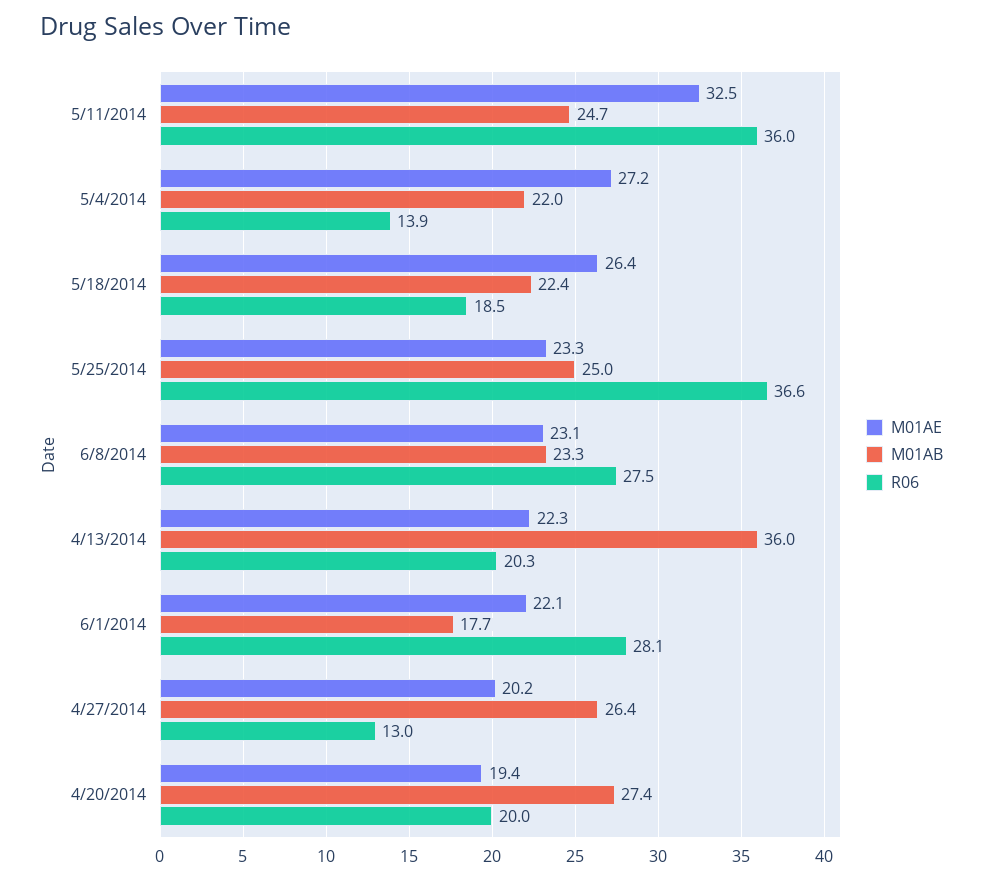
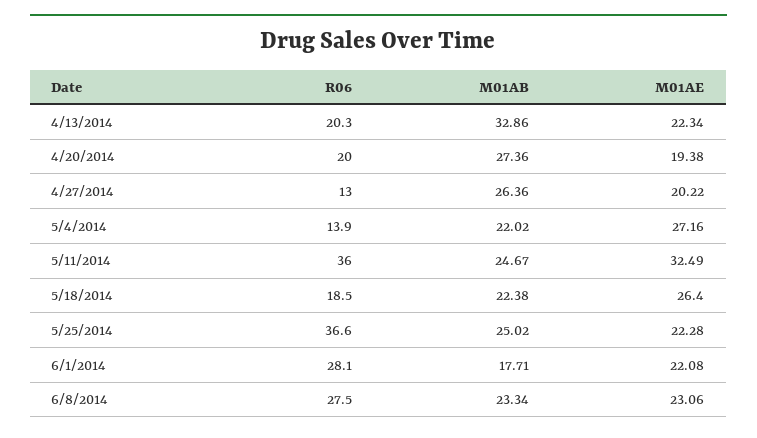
M01AE, 5/25/2014: 23.3 -> 22.28
M01AB, 4/13/2014: 36 -> 32.86

